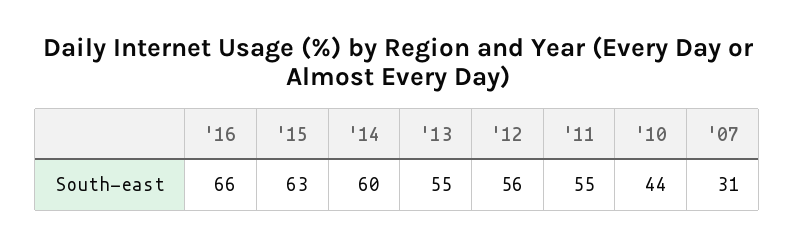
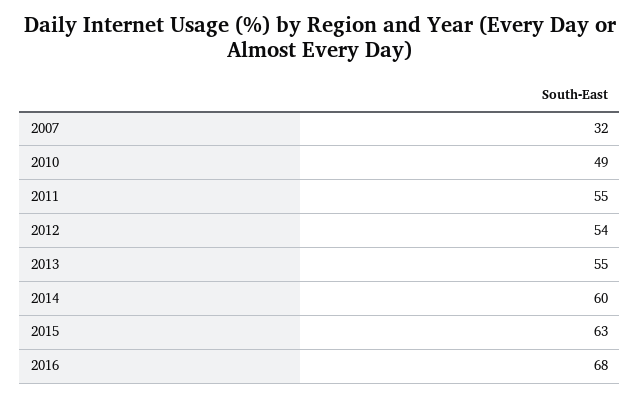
'16: 66 -> 68
'12: 56 -> 54
'10: 44 -> 49
'07: 31 -> 32

